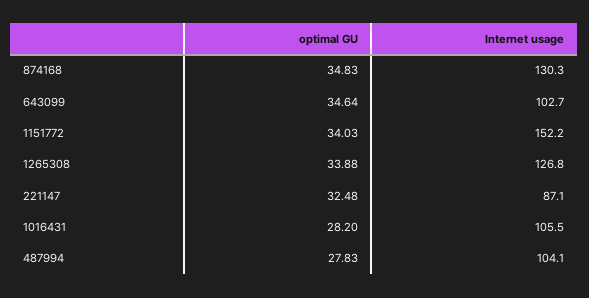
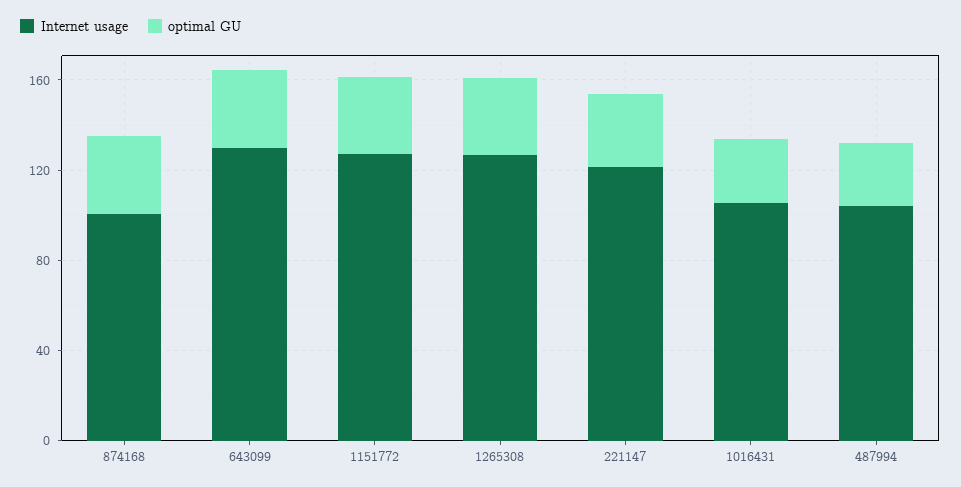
Internet usage, 874168: 130.3 -> 100
Internet usage, 643099: 102.7 -> 130
Internet usage, 1151772: 152.2 -> 130
Internet usage, 221147: 87.1 -> 120

